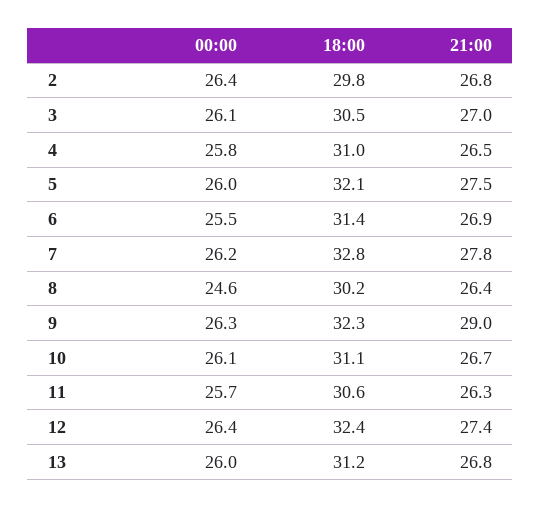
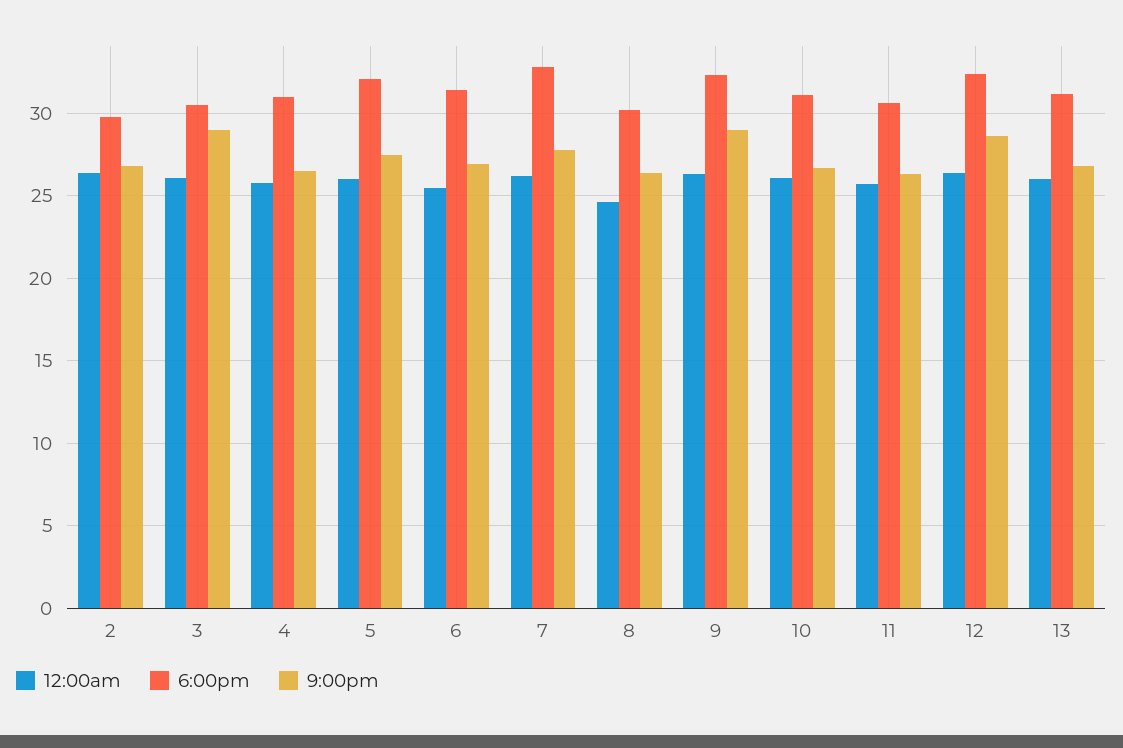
21:00, 3: 27 -> 29
21:00, 12: 27.4 -> 28.5

